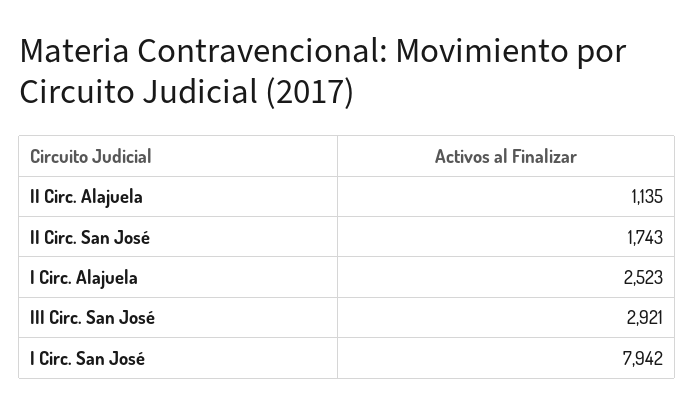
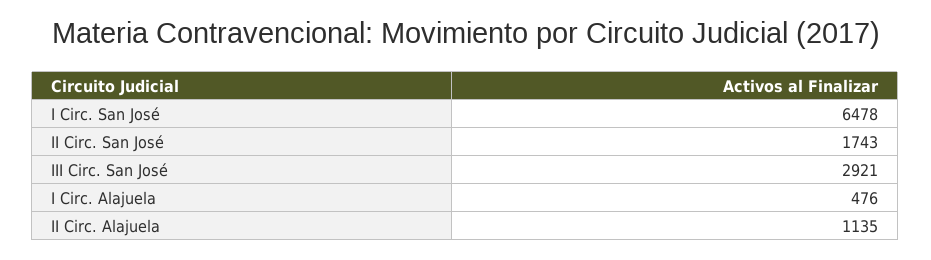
I Circ. Alajuela: 2523 -> 476
I Circ. San José: 7942 -> 6478

